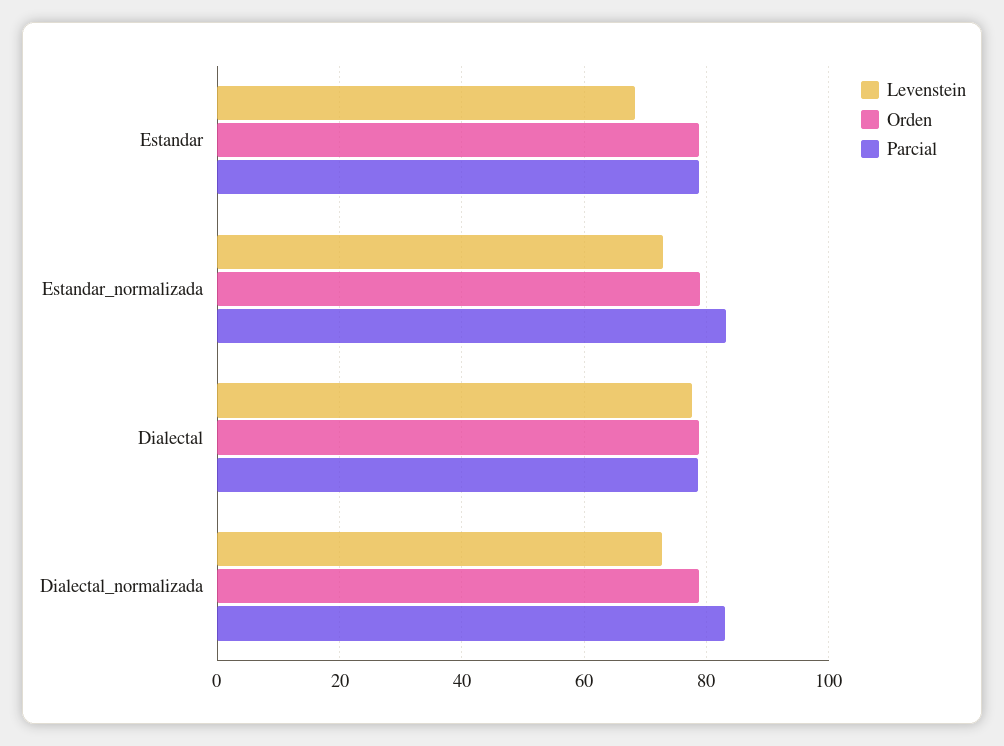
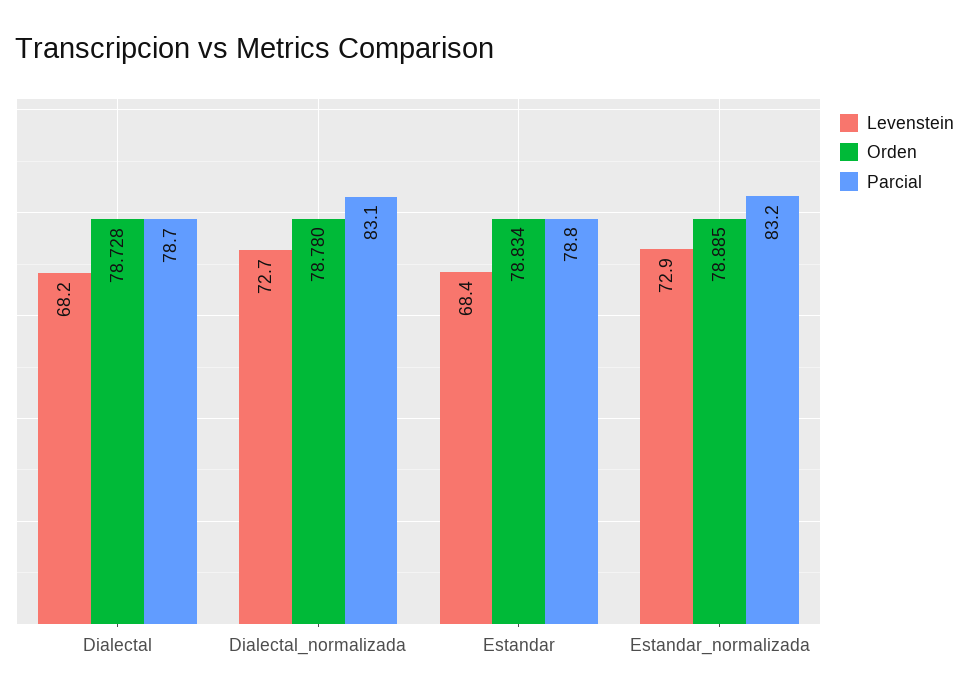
Levenstein, Dialectal: 78 -> 68.2

